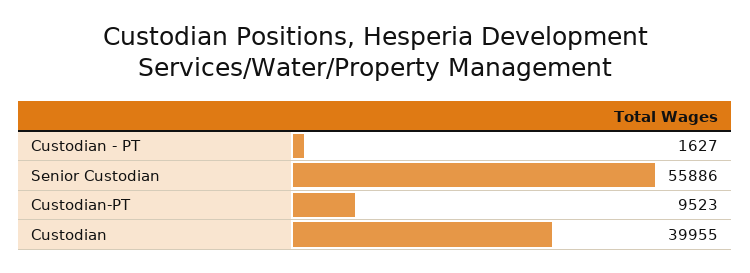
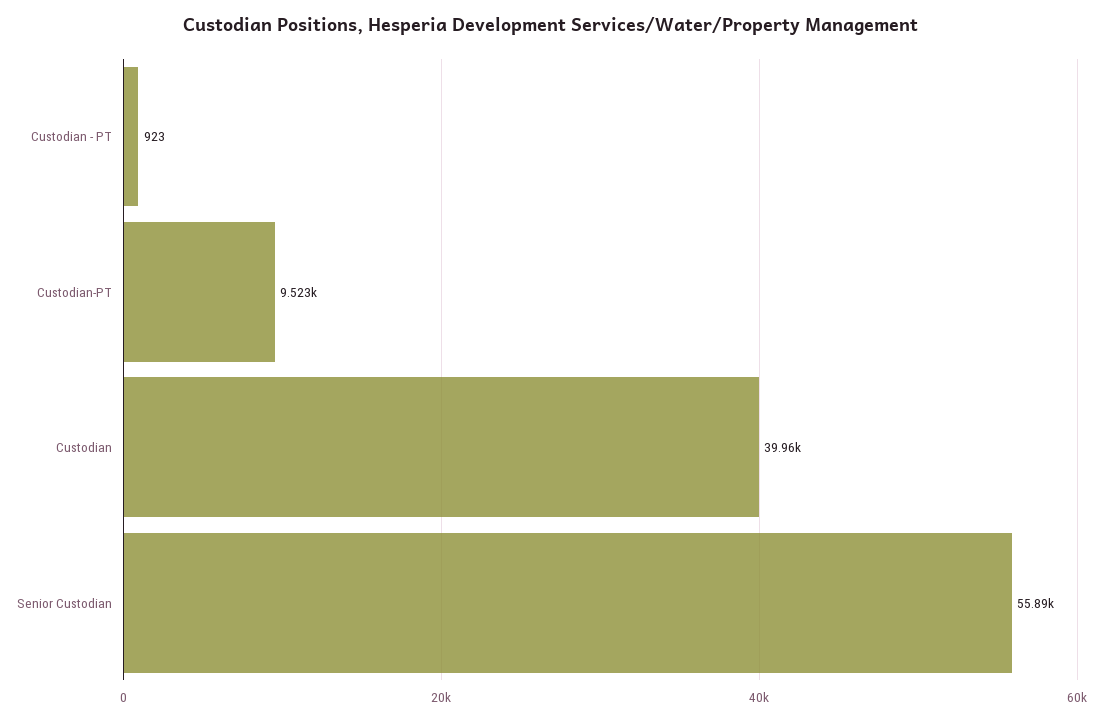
Custodian - PT: 1627 -> 923

